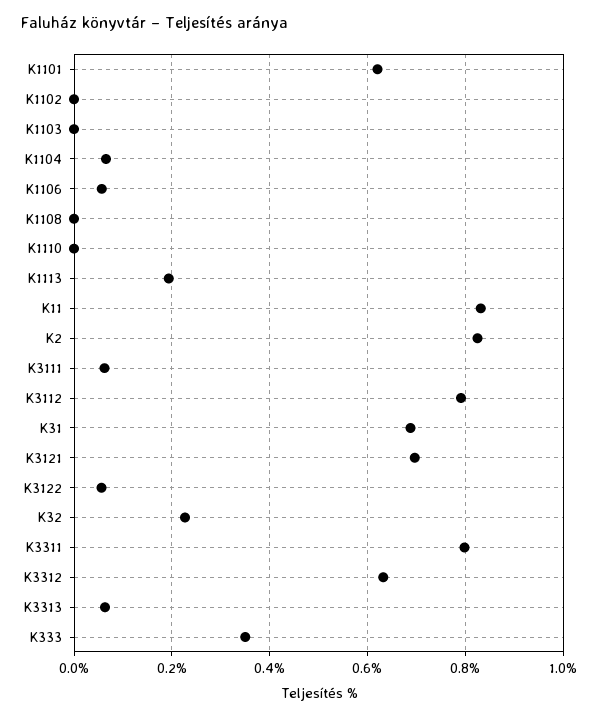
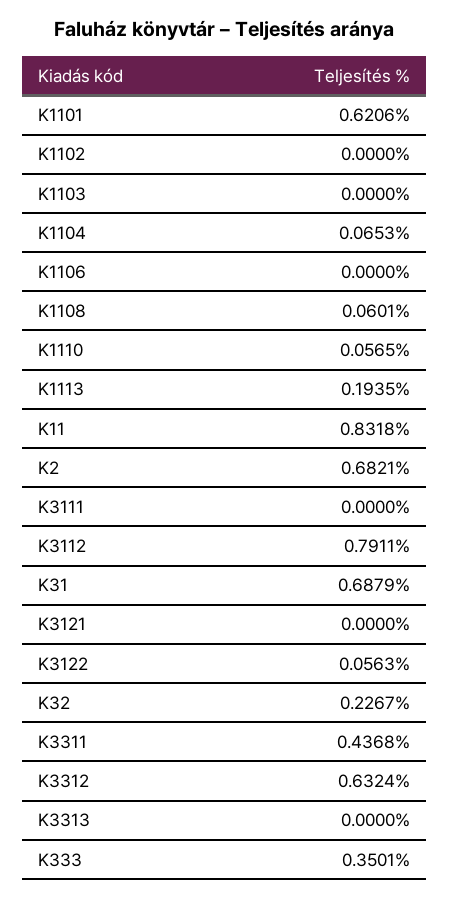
K1106: 0.06 -> 0
K1108: 0 -> 0.0601
K1110: 0 -> 0.0565
K2: 0.82 -> 0.6821
K3111: 0.06 -> 0
K3121: 0.7 -> 0
K3311: 0.8 -> 0.4368
K3313: 0.06 -> 0

